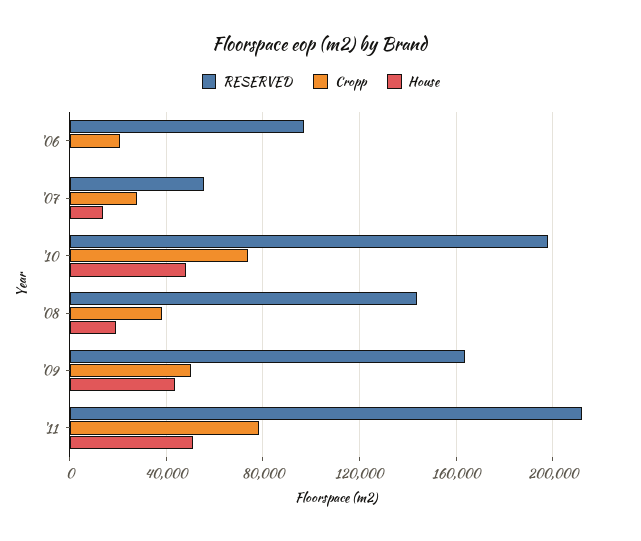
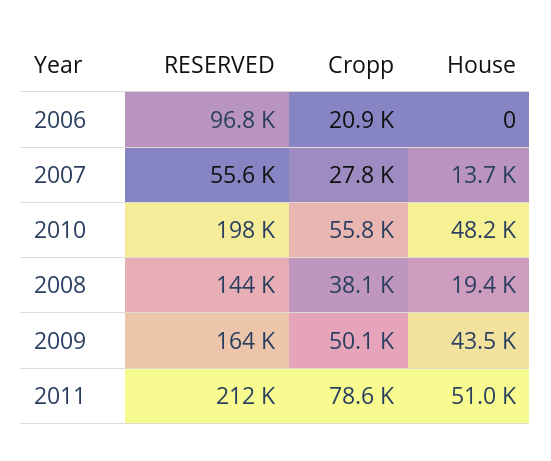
Cropp, '10: 75000 -> 55800

